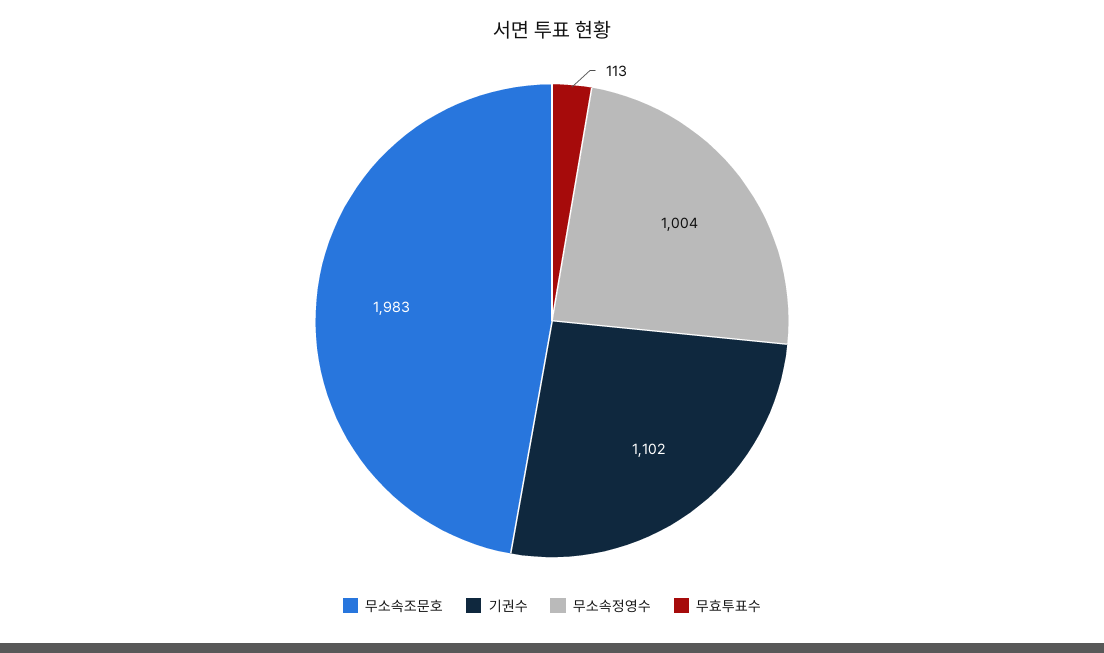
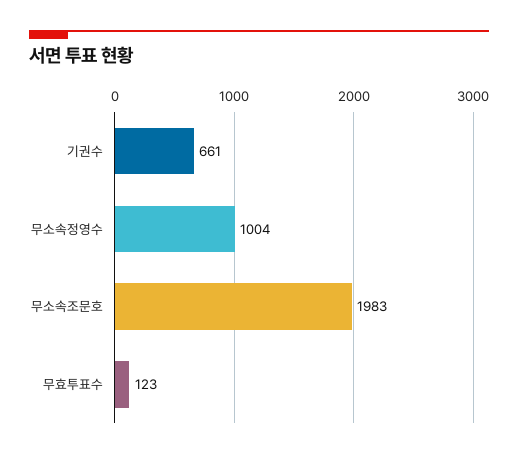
기권수: 1102 -> 661
무효투표수: 113 -> 123

